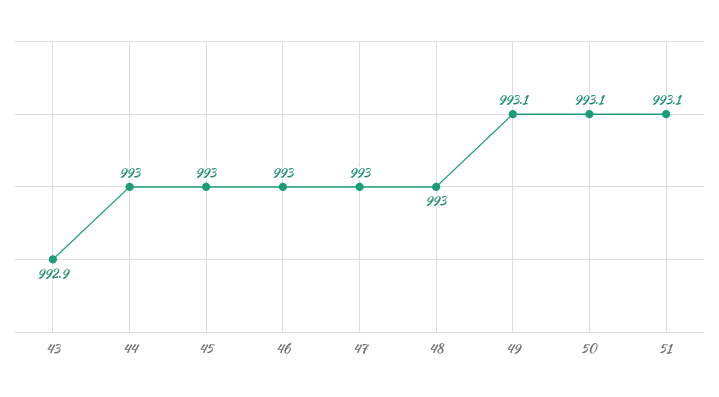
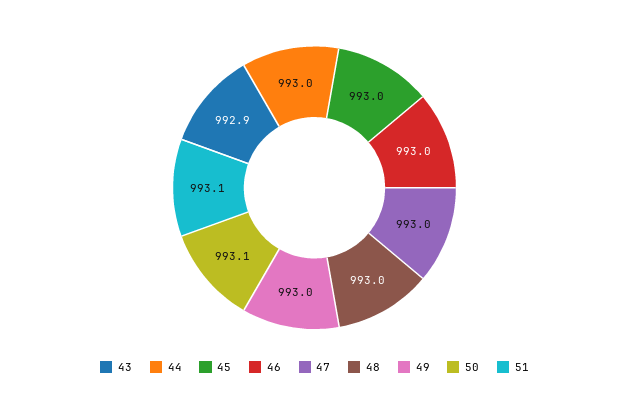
49: 993.1 -> 993

